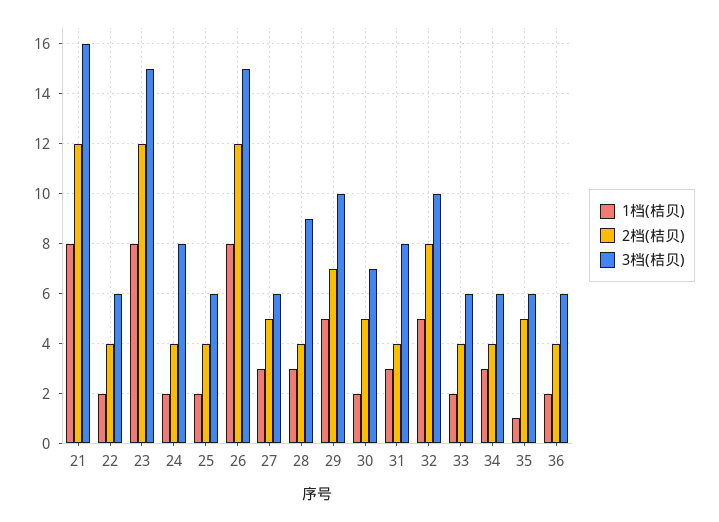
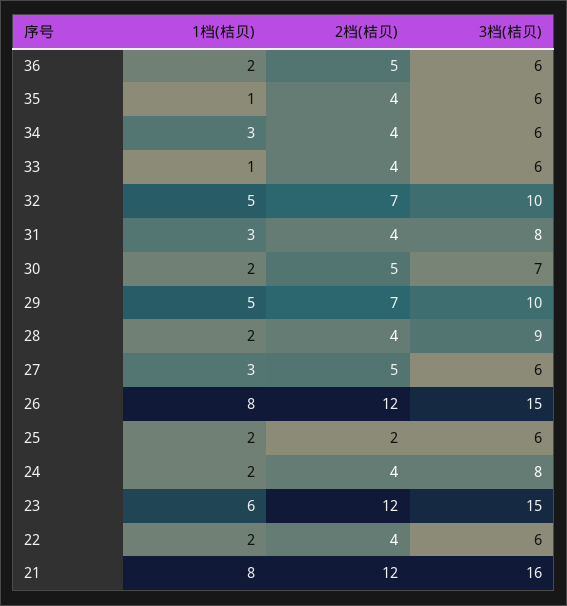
1档(桔贝), 23: 8 -> 6
2档(桔贝), 25: 4 -> 2
1档(桔贝), 28: 3 -> 2
2档(桔贝), 32: 8 -> 7
1档(桔贝), 33: 2 -> 1
2档(桔贝), 35: 5 -> 4
2档(桔贝), 36: 4 -> 5

